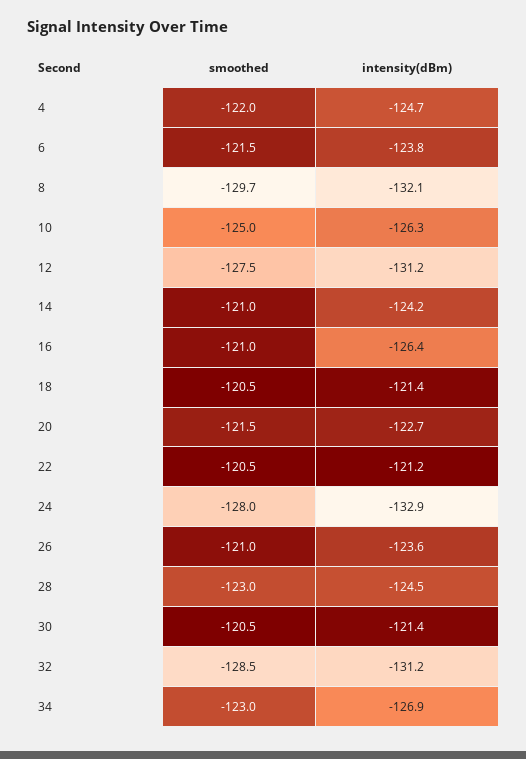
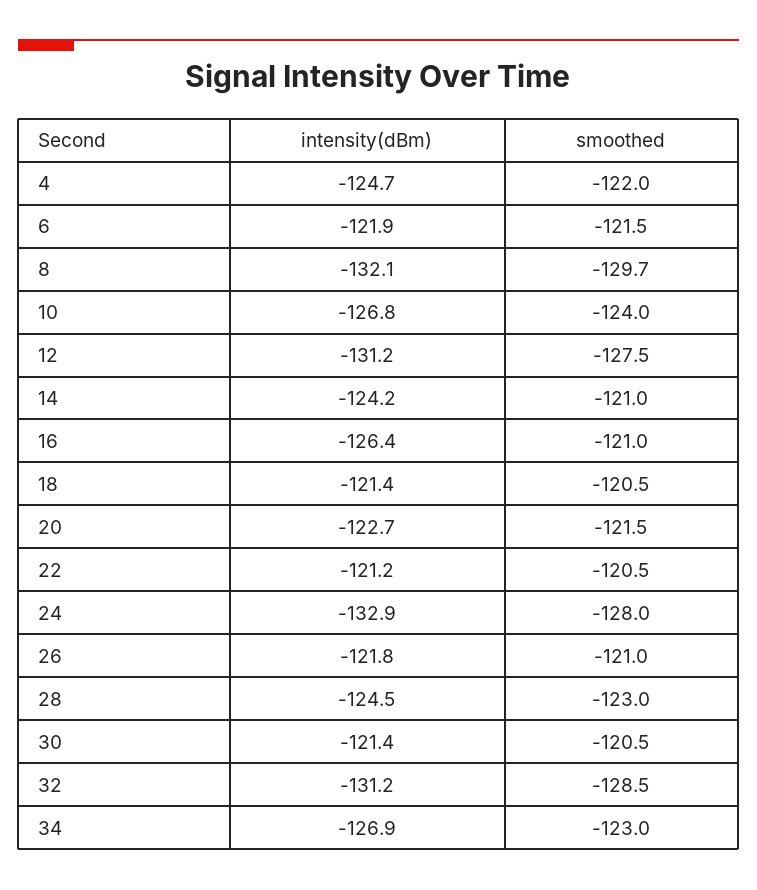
intensity(dBm), 6: -123.8 -> -121.9
smoothed, 10: -125 -> -124
intensity(dBm), 10: -126.3 -> -126.8
intensity(dBm), 26: -123.6 -> -121.8

